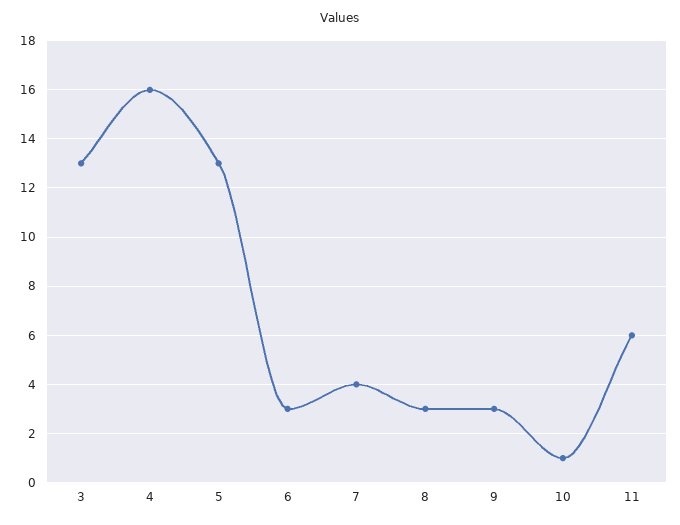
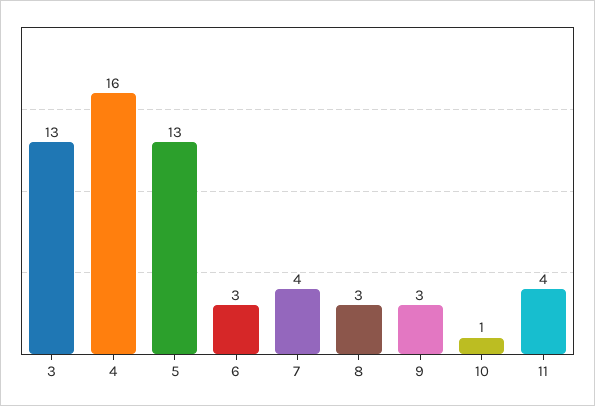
11: 6 -> 4

